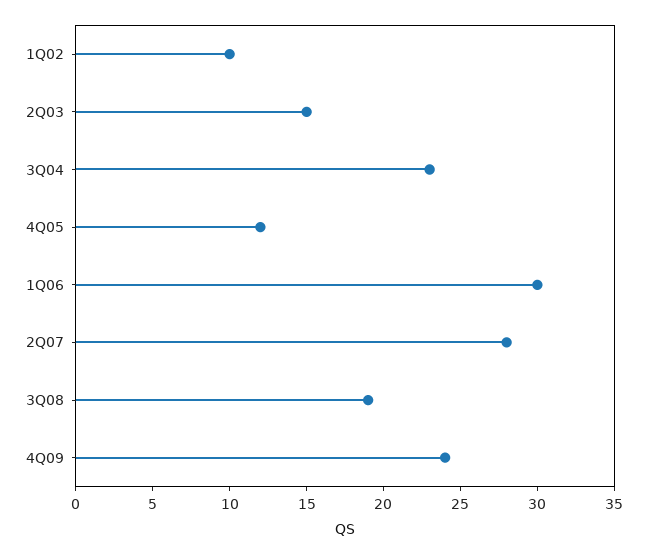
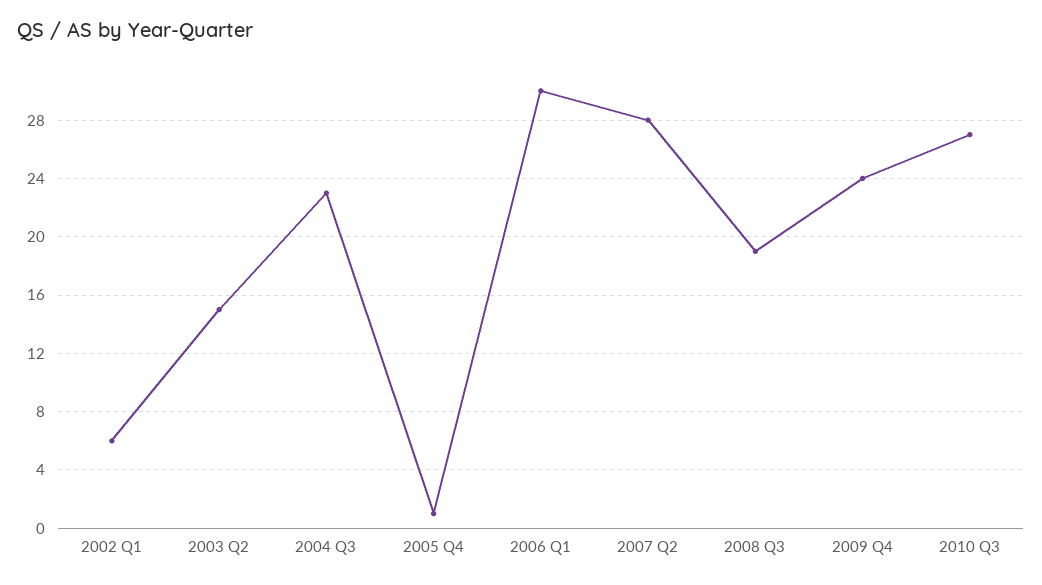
1Q02: 10 -> 6
4Q05: 12 -> 1
2010 Q3: none -> 27

